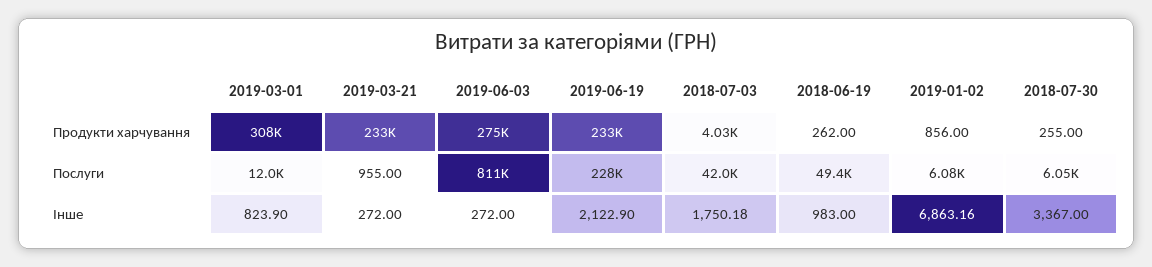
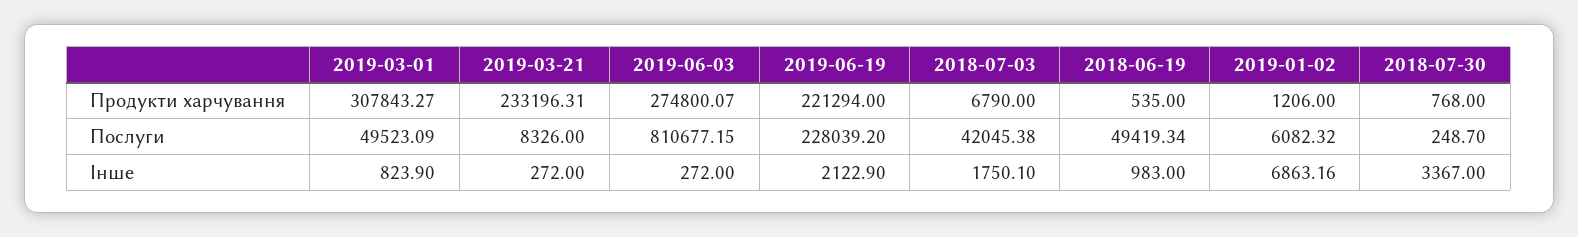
2019-06-19, Продукти харчування: 233000 -> 221294
2018-07-03, Продукти харчування: 4030 -> 6790
2018-06-19, Продукти харчування: 262 -> 535
2019-01-02, Продукти харчування: 856 -> 1206
2018-07-30, Продукти харчування: 255 -> 768
2019-03-01, Послуги: 12000 -> 49523.09
2019-03-21, Послуги: 955 -> 8326
2018-07-30, Послуги: 6050 -> 248.7
2018-07-03, Інше: 1750.18 -> 1750.1

